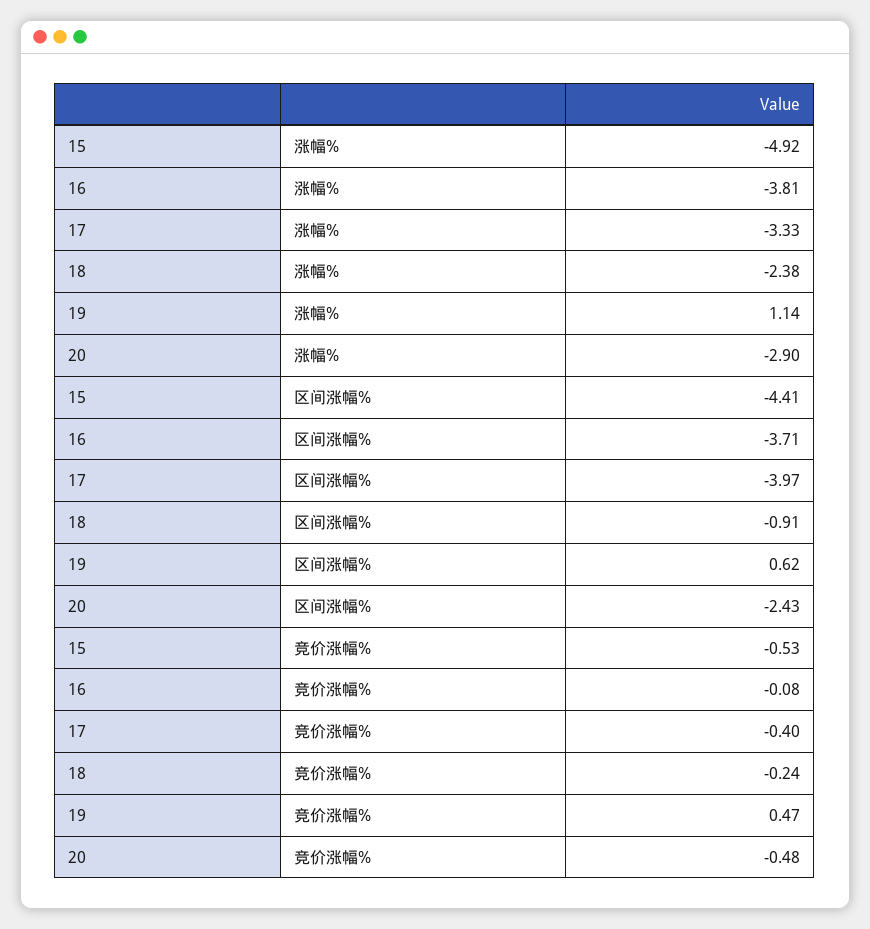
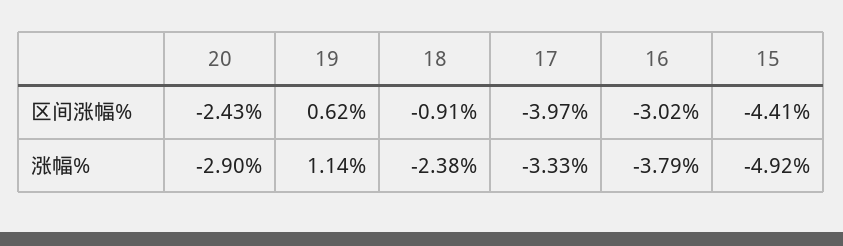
16, 涨幅%: -3.81 -> -3.79
16, 区间涨幅%: -3.71 -> -3.02
15, 竞价涨幅%: -0.53 -> none
16, 竞价涨幅%: -0.08 -> none
17, 竞价涨幅%: -0.4 -> none
18, 竞价涨幅%: -0.24 -> none
19, 竞价涨幅%: 0.47 -> none
20, 竞价涨幅%: -0.48 -> none

